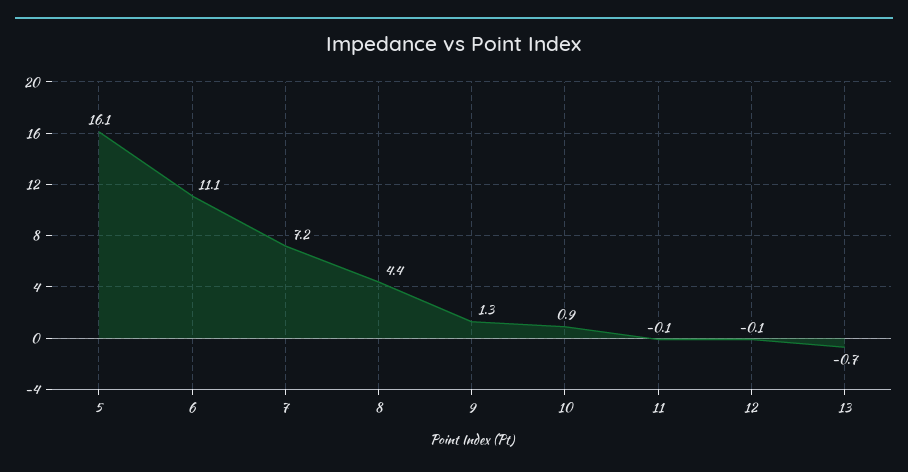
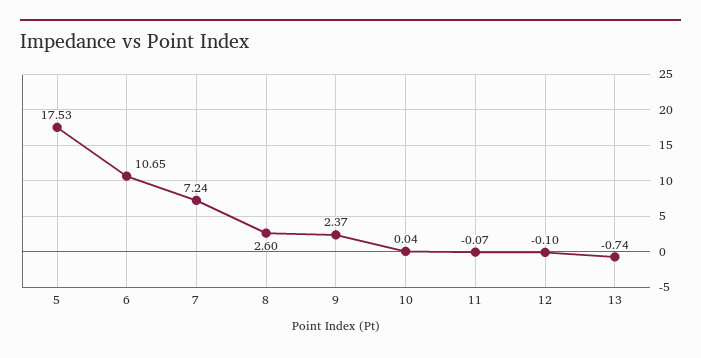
5: 16.1 -> 17.53
6: 11.1 -> 10.65
8: 4.4 -> 2.6
9: 1.3 -> 2.37
10: 0.9 -> 0.04

